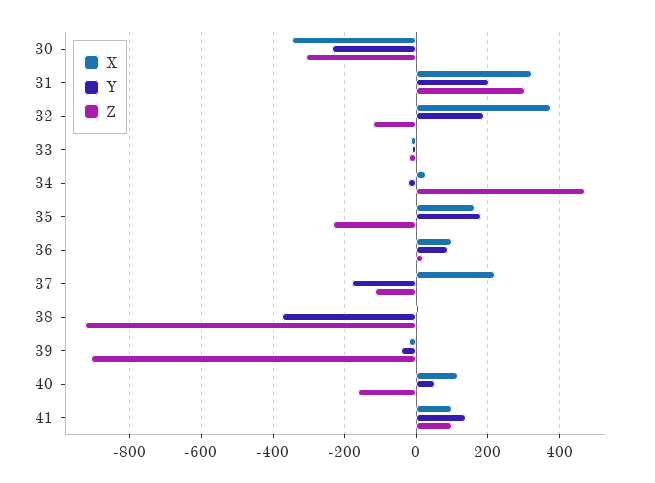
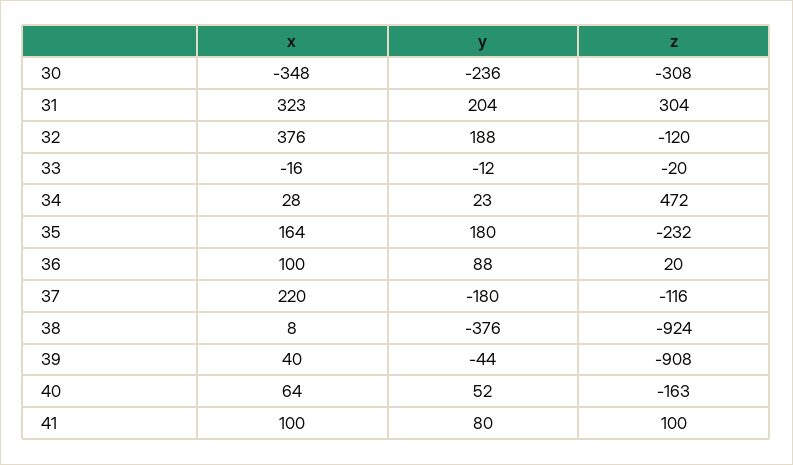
Y, 34: -20 -> 23
X, 39: -20 -> 40
X, 40: 120 -> 64
Y, 41: 140 -> 80

